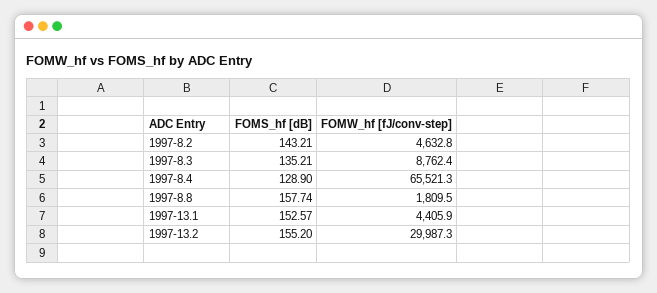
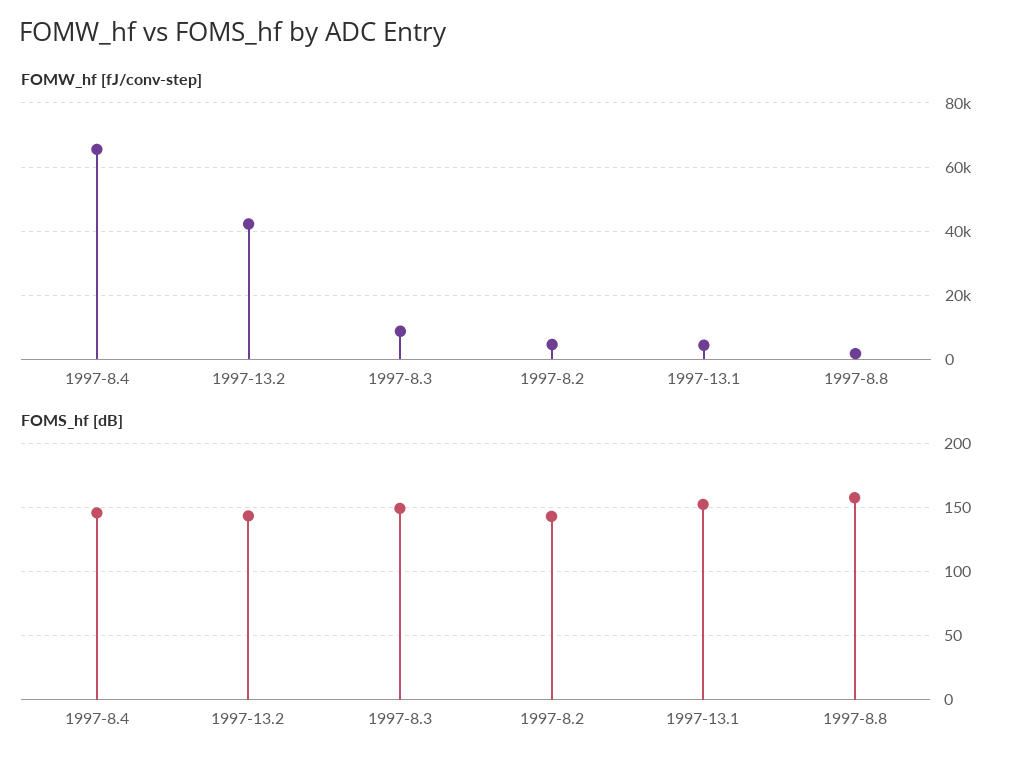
FOMS_hf [dB], 1997-8.3: 135.21 -> 150
FOMS_hf [dB], 1997-8.4: 128.9 -> 145
FOMS_hf [dB], 1997-13.2: 155.2 -> 145
FOMW_hf [fJ/conv-step], 1997-13.2: 29987.3 -> 42000

